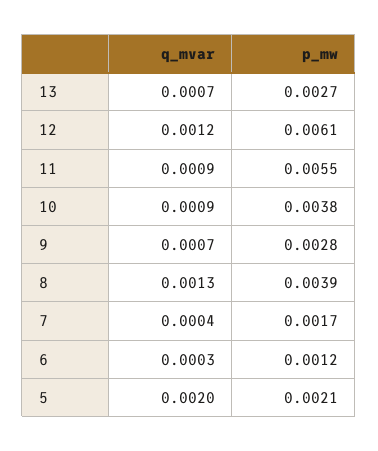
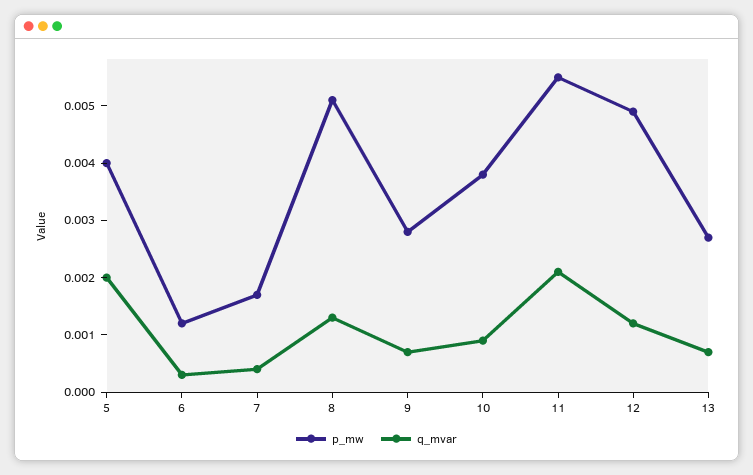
p_mw, 12: 0.0061 -> 0.005
q_mvar, 11: 0.0009 -> 0.002
p_mw, 8: 0.0039 -> 0.005
p_mw, 5: 0.0021 -> 0.004

